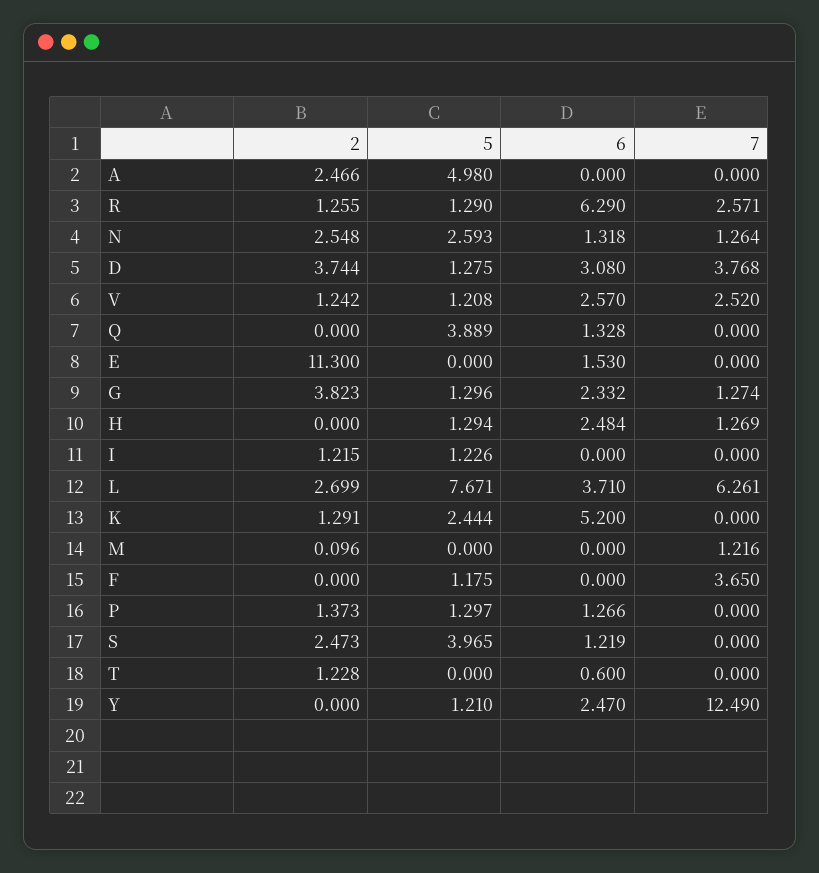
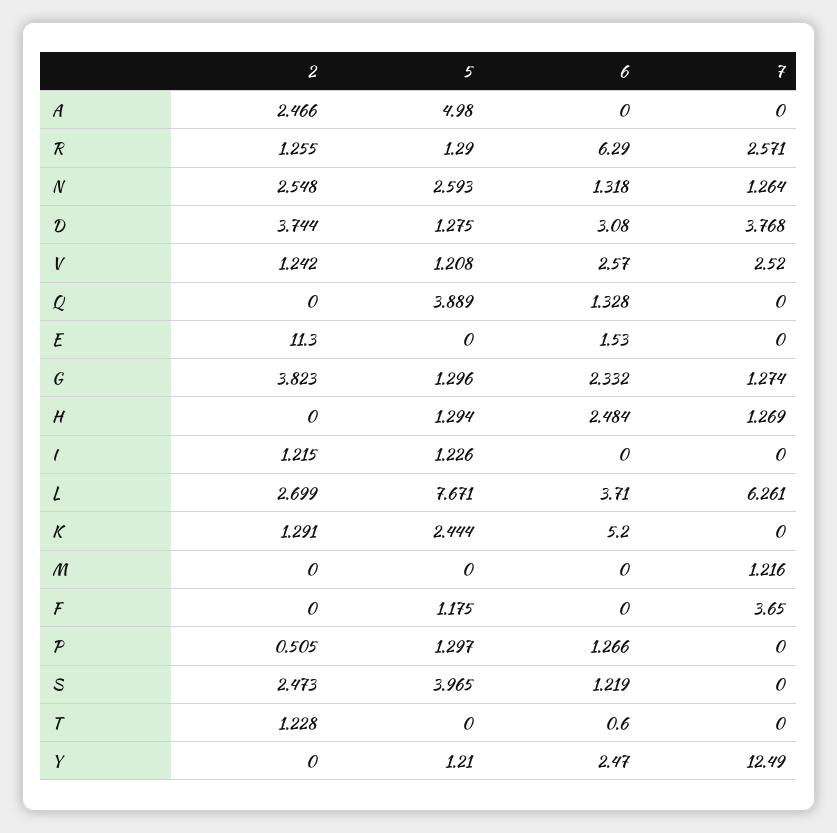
2, M: 0.096 -> 0
2, P: 1.373 -> 0.505

